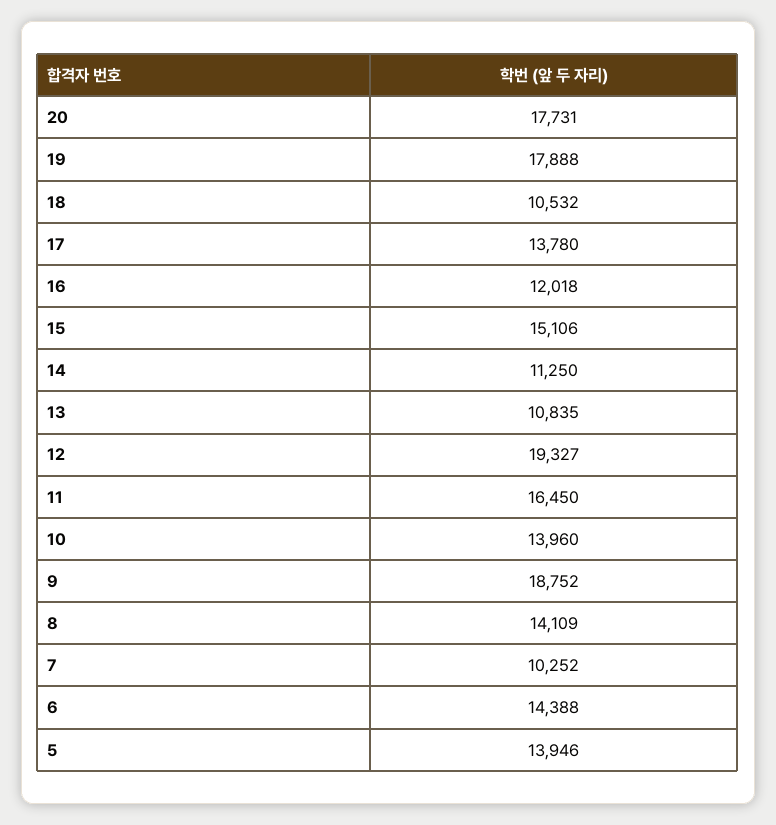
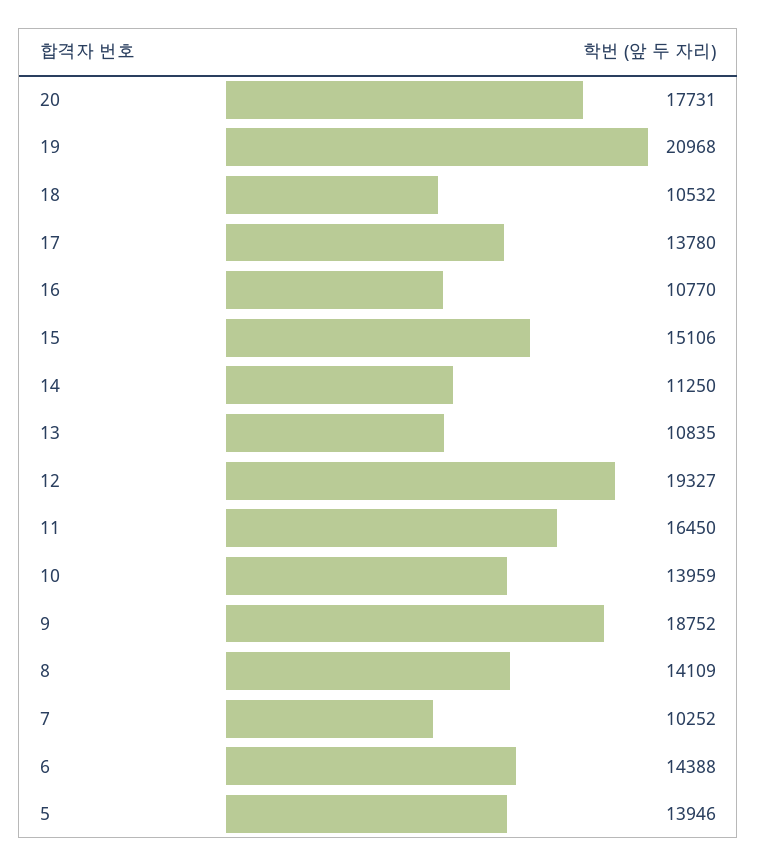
19: 17888 -> 20968
16: 12018 -> 10770
10: 13960 -> 13959

